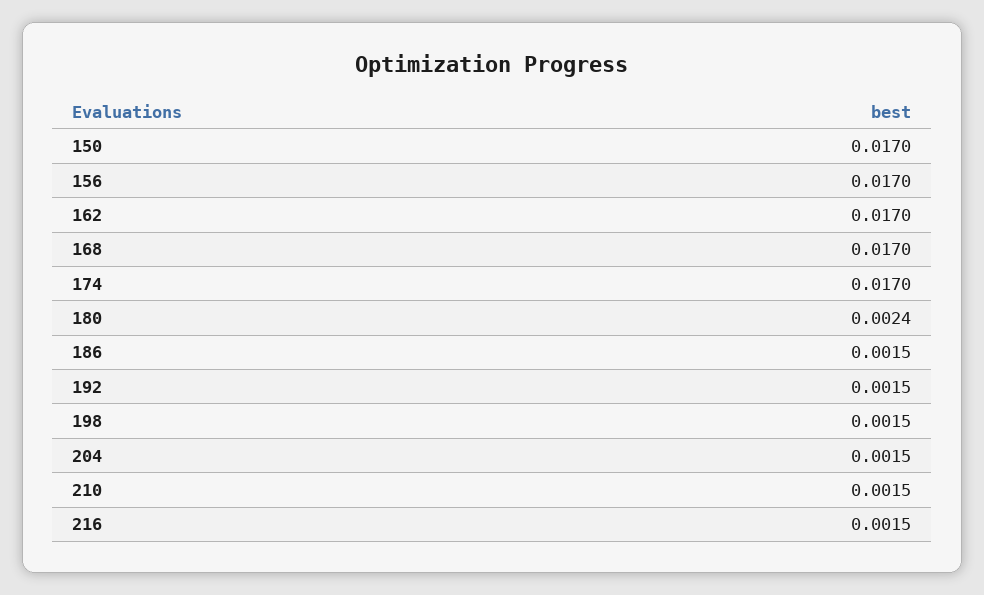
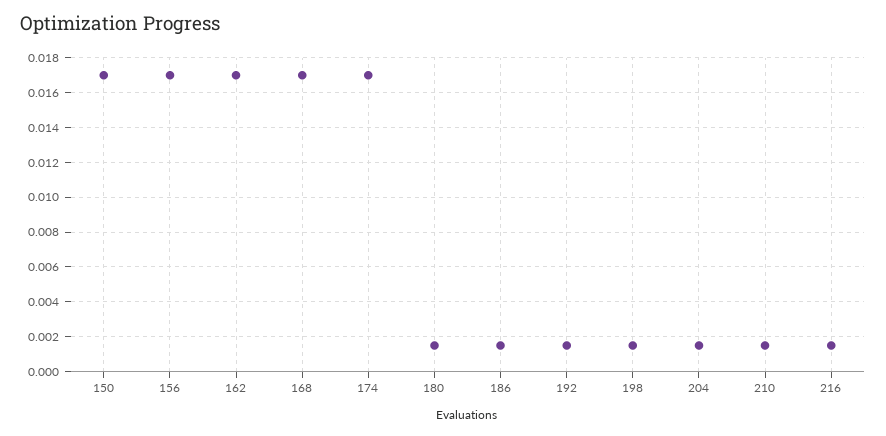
180: 0.0024 -> 0.0015

